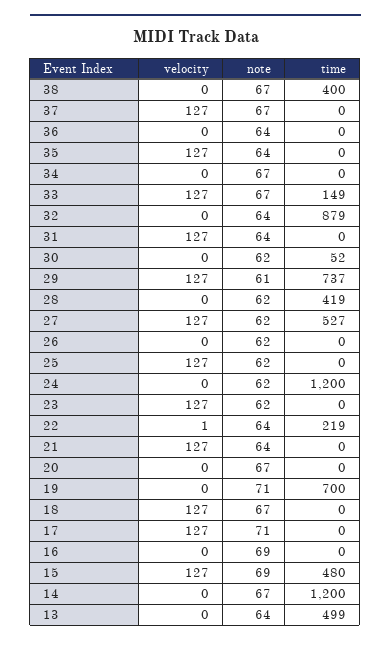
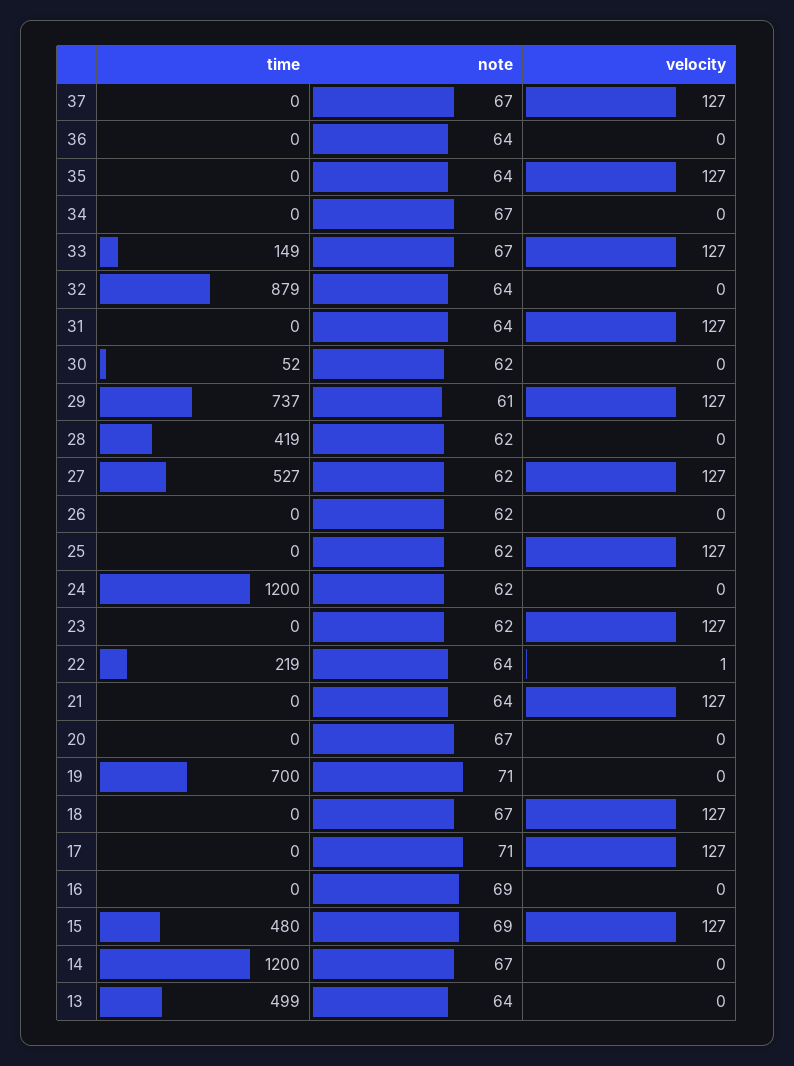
velocity, 38: 0 -> none
note, 38: 67 -> none
time, 38: 400 -> none

